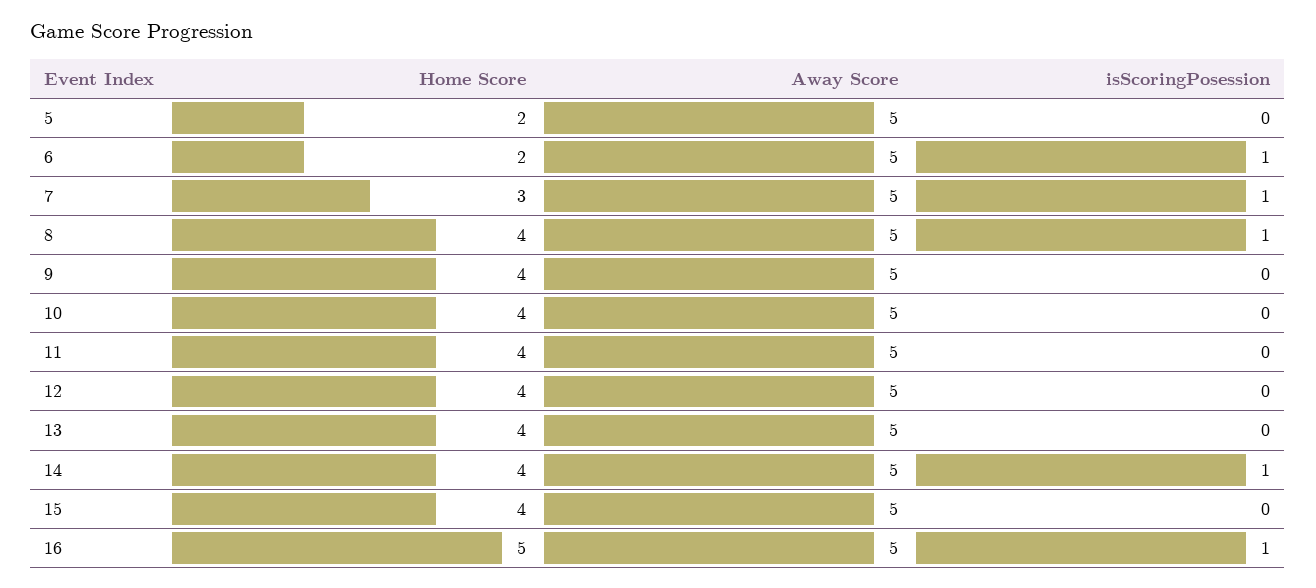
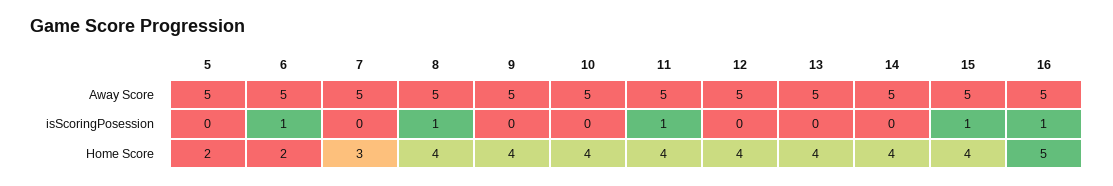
isScoringPosession, 7: 1 -> 0
isScoringPosession, 11: 0 -> 1
isScoringPosession, 14: 1 -> 0
isScoringPosession, 15: 0 -> 1

